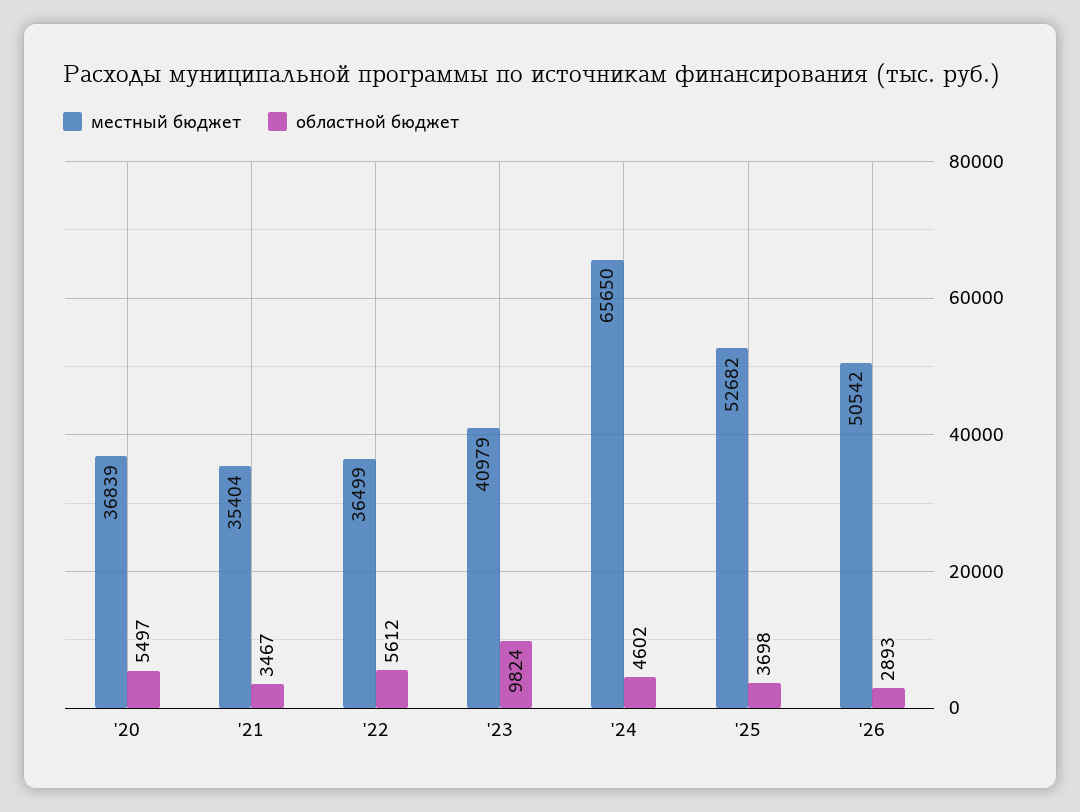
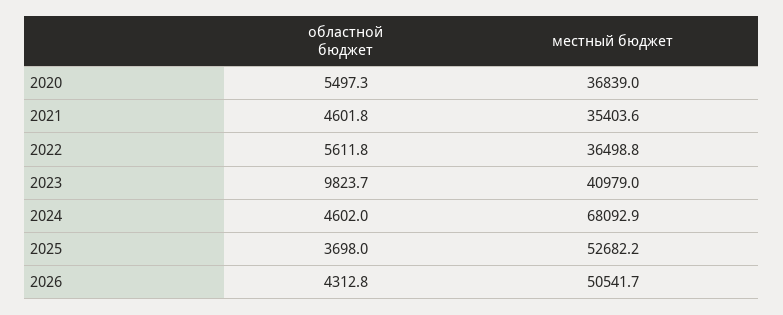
областной бюджет, '21: 3467 -> 4601.8
местный бюджет, '24: 65650 -> 68092.9
областной бюджет, '26: 2893 -> 4312.8

